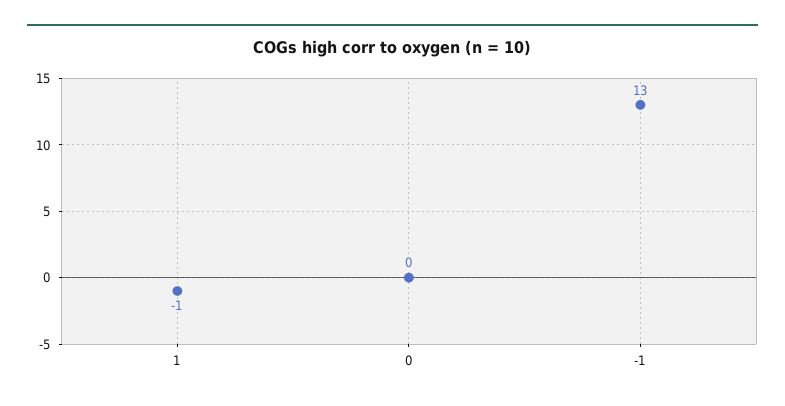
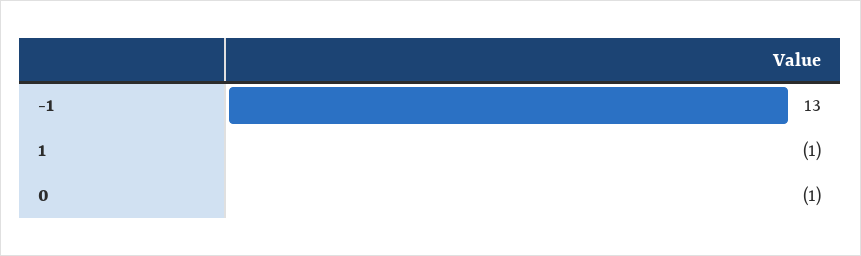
0: 0 -> -1

